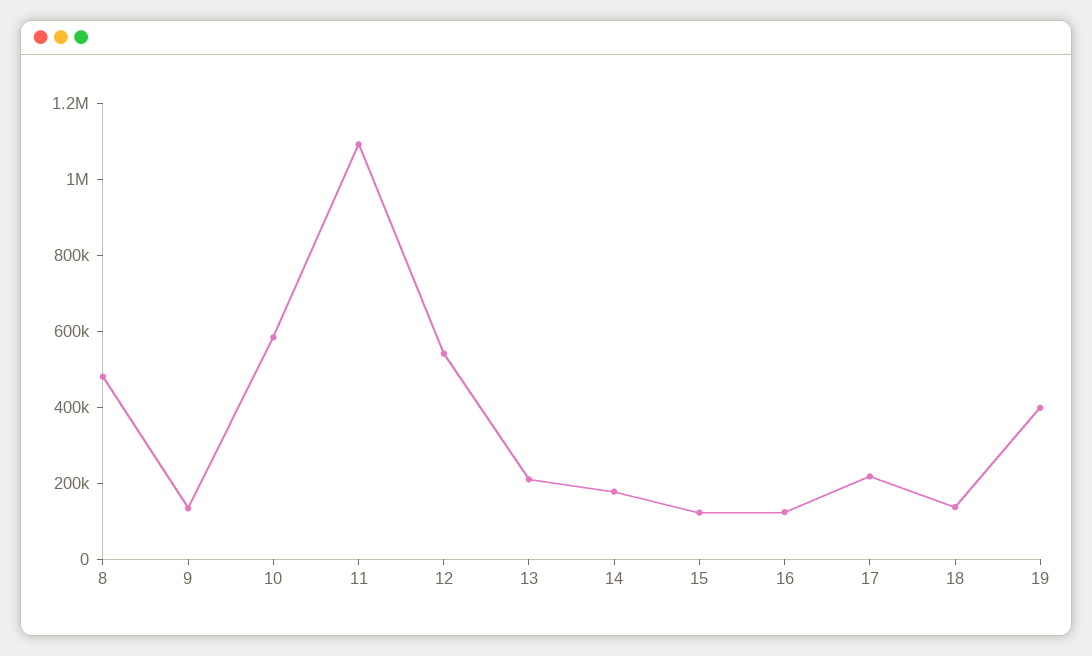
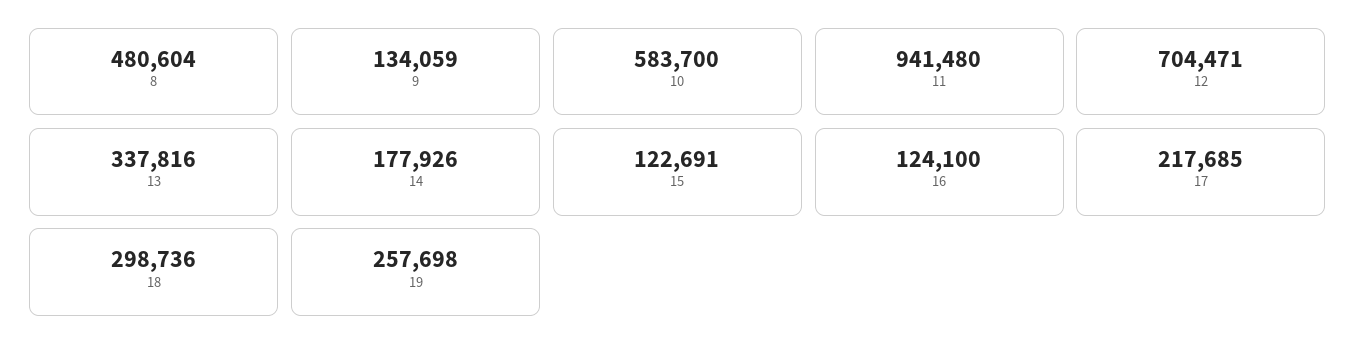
11: 1100000 -> 941480
12: 550000 -> 704471
13: 200000 -> 337816
18: 150000 -> 298736
19: 400000 -> 257698

